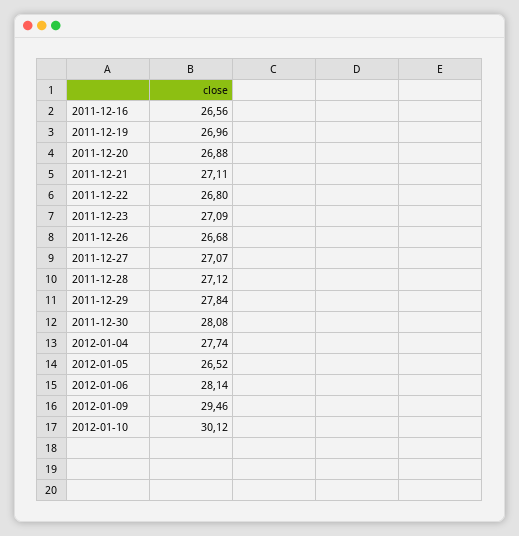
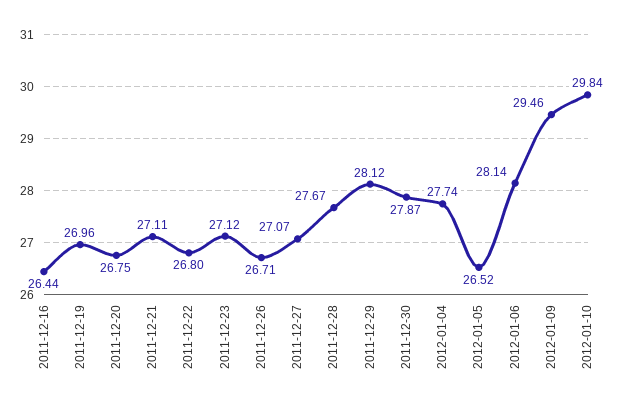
2011-12-16: 26.56 -> 26.44
2011-12-20: 26.88 -> 26.75
2011-12-23: 27.09 -> 27.12
2011-12-26: 26.68 -> 26.71
2011-12-28: 27.12 -> 27.67
2011-12-29: 27.84 -> 28.12
2011-12-30: 28.08 -> 27.87
2012-01-10: 30.12 -> 29.84

